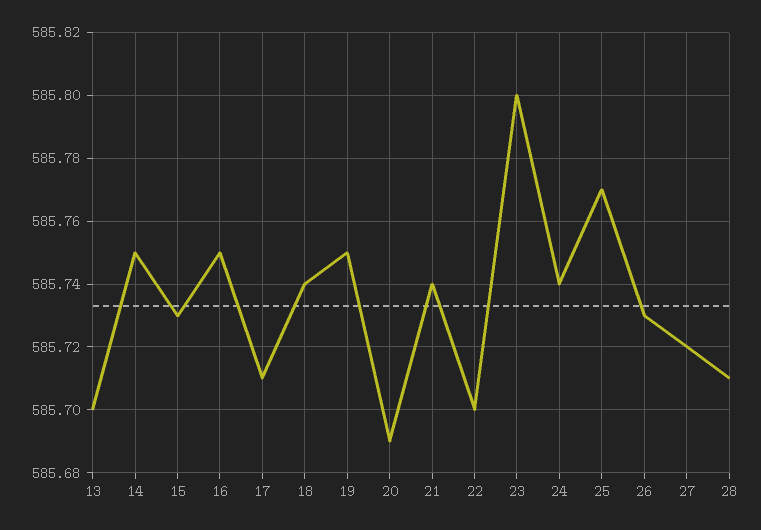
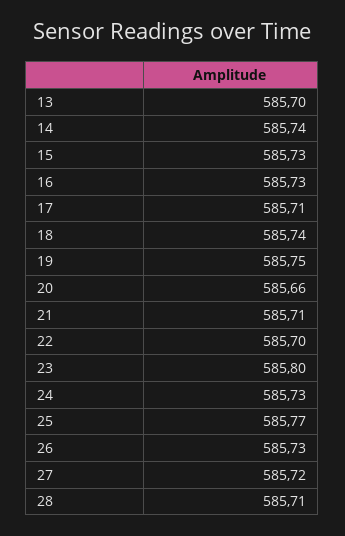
14: 585.75 -> 585.74
16: 585.75 -> 585.73
20: 585.69 -> 585.66
21: 585.74 -> 585.71
24: 585.74 -> 585.73

